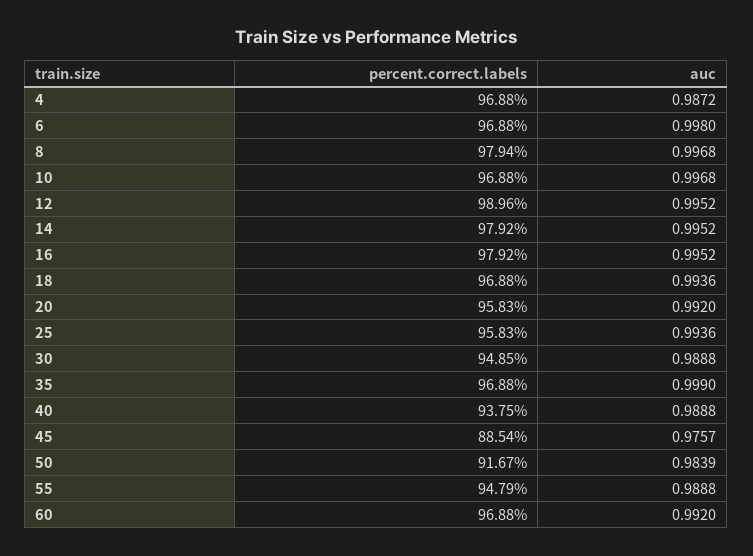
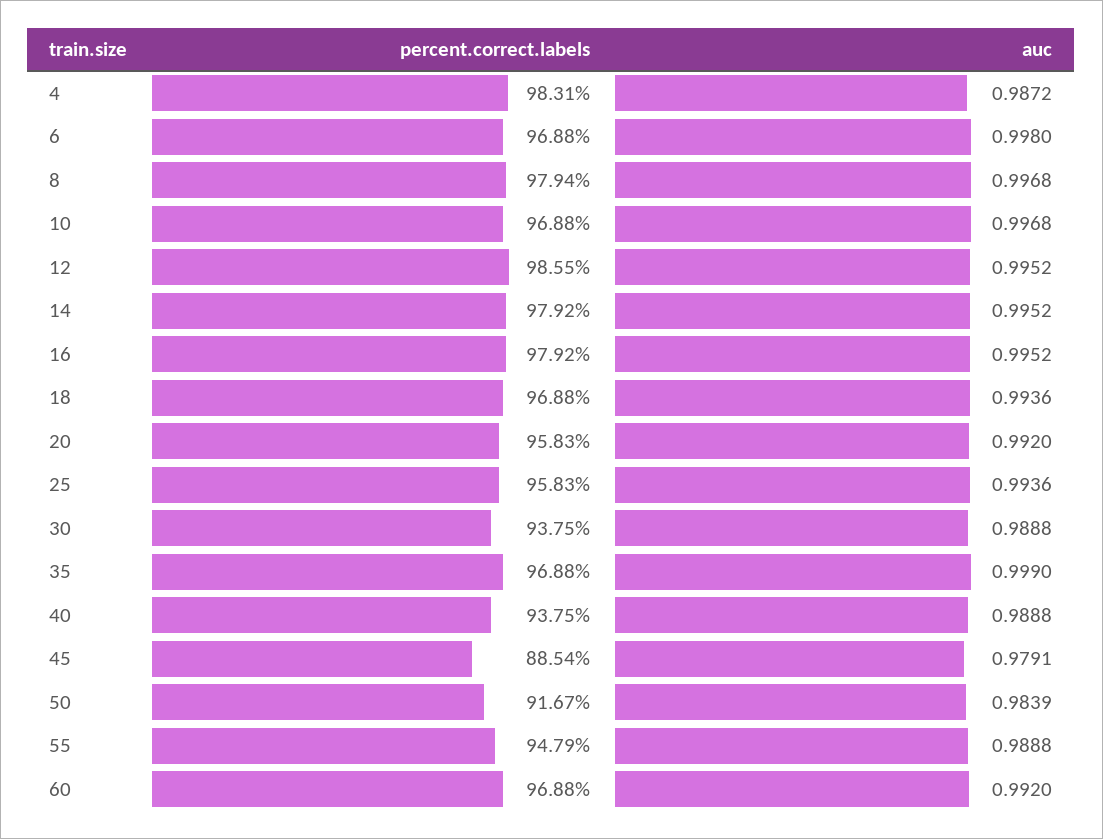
percent.correct.labels, 4: 96.88 -> 98.31
percent.correct.labels, 12: 98.96 -> 98.55
percent.correct.labels, 30: 94.85 -> 93.75
auc, 45: 0.9757 -> 0.9791

